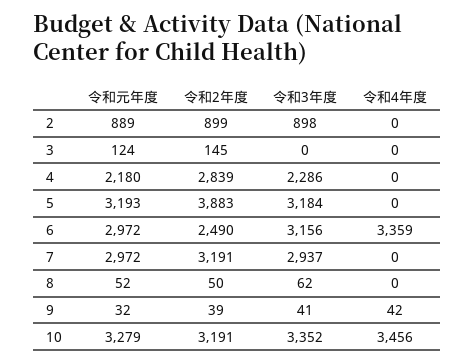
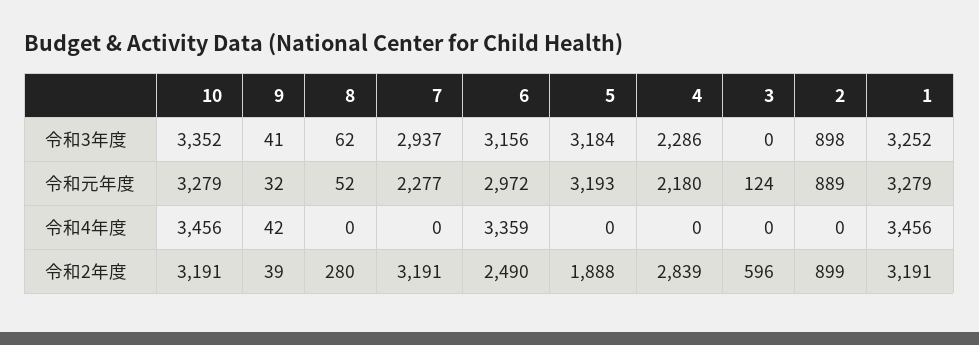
令和2年度, 3: 145 -> 596
令和2年度, 5: 3883 -> 1888
令和元年度, 7: 2972 -> 2277
令和2年度, 8: 50 -> 280
令和3年度, 1: none -> 3252
令和元年度, 1: none -> 3279
令和4年度, 1: none -> 3456
令和2年度, 1: none -> 3191

